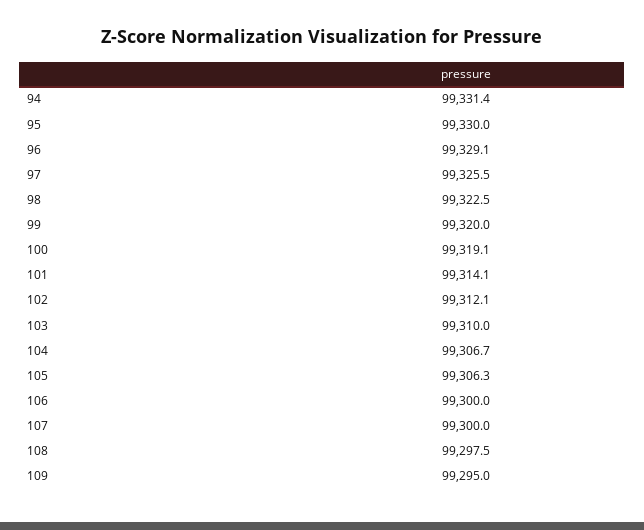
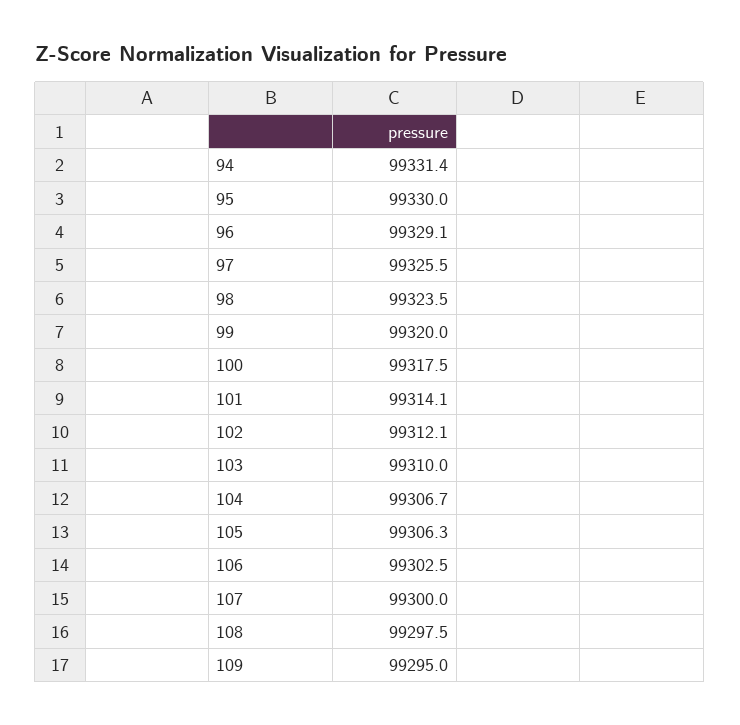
98: 99322.5 -> 99323.5
100: 99319.1 -> 99317.5
106: 99300 -> 99302.5

